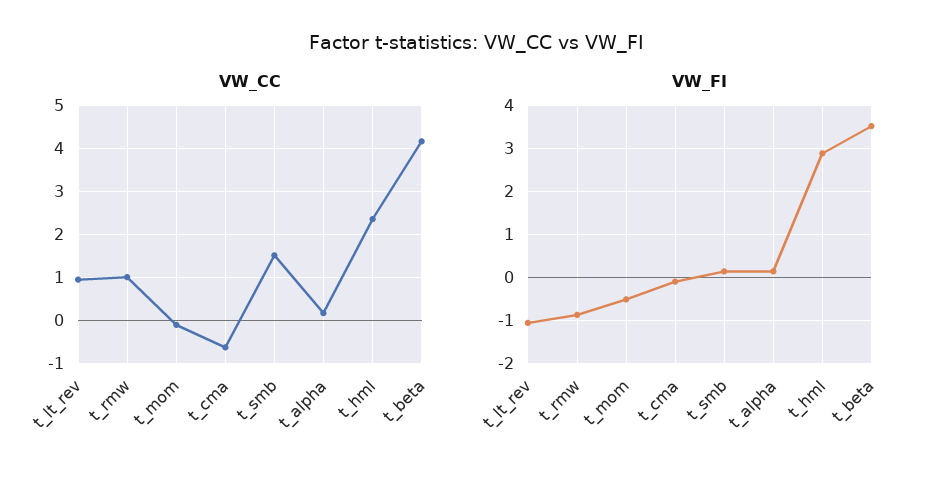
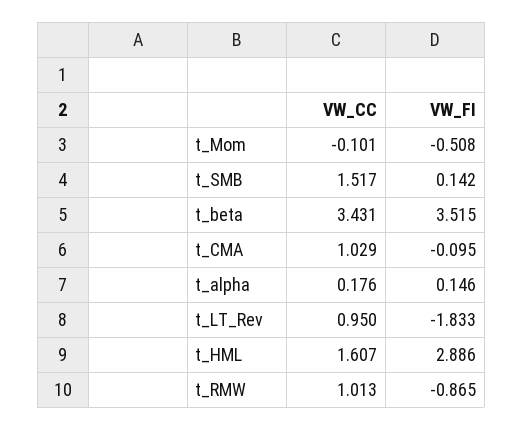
VW_CC, t_cma: -0.6 -> 1.029
VW_CC, t_hml: 2.4 -> 1.607
VW_CC, t_beta: 4.2 -> 3.431
VW_FI, t_lt_rev: -1 -> -1.833

